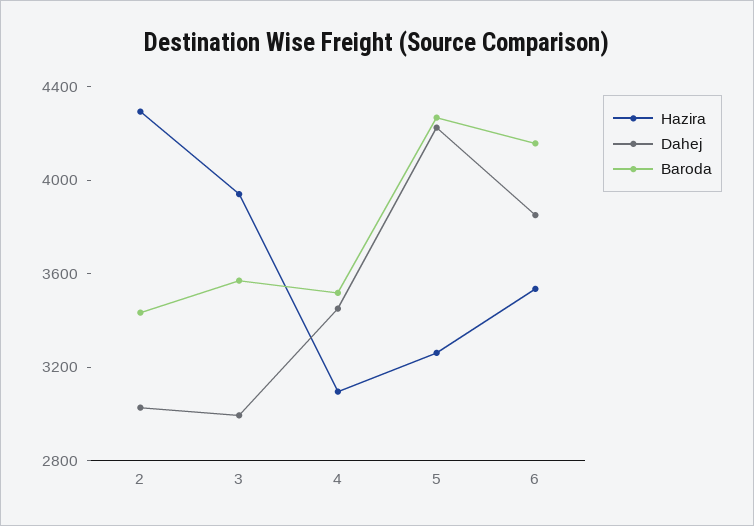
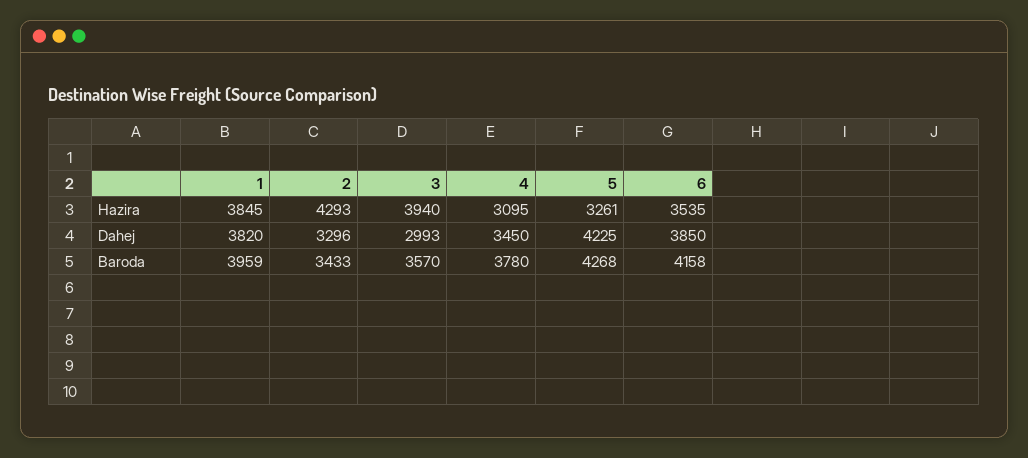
Dahej, 2: 3000 -> 3296
Baroda, 4: 3500 -> 3780
Hazira, 1: none -> 3845
Dahej, 1: none -> 3820
Baroda, 1: none -> 3959

